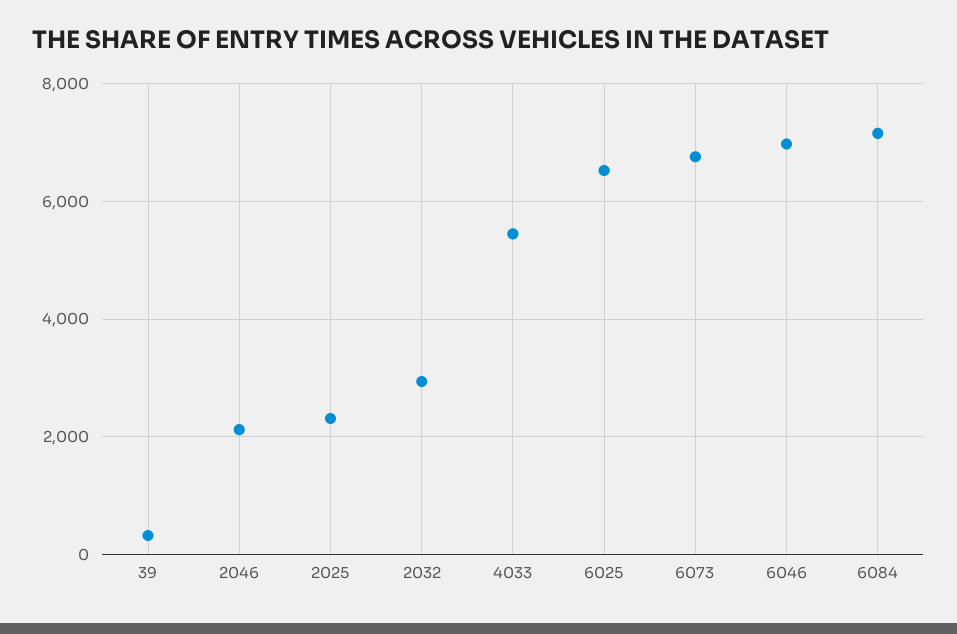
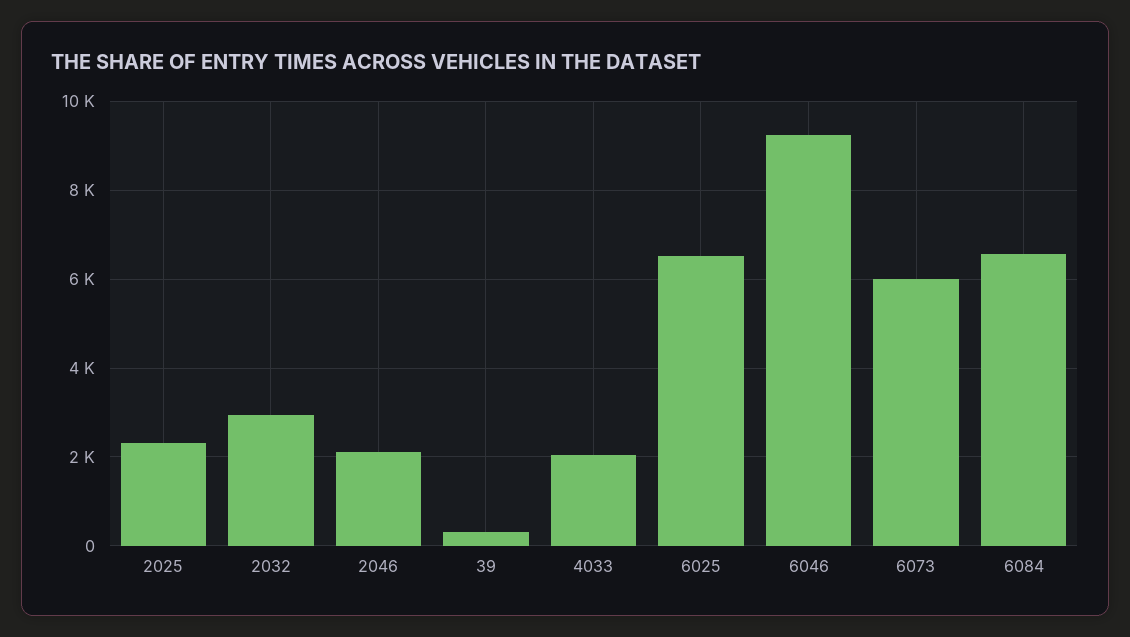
4033: 5400 -> 2000
6073: 6800 -> 6000
6046: 7000 -> 9200
6084: 7200 -> 6600

